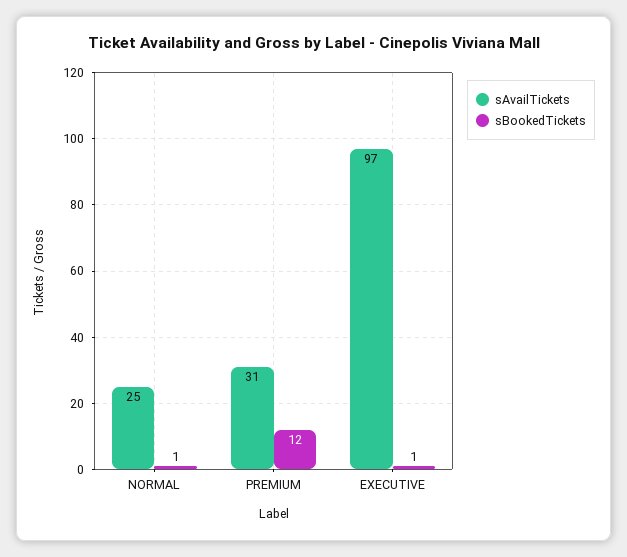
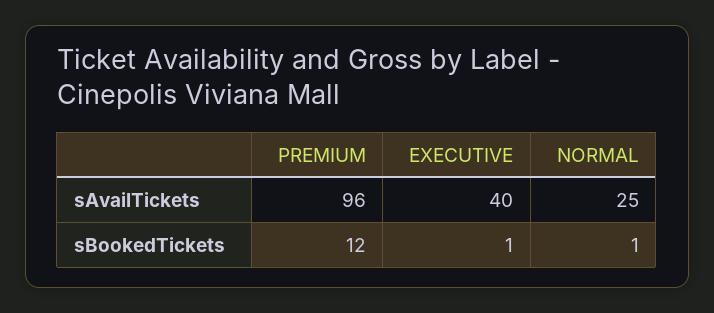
sAvailTickets, PREMIUM: 31 -> 96
sAvailTickets, EXECUTIVE: 97 -> 40

